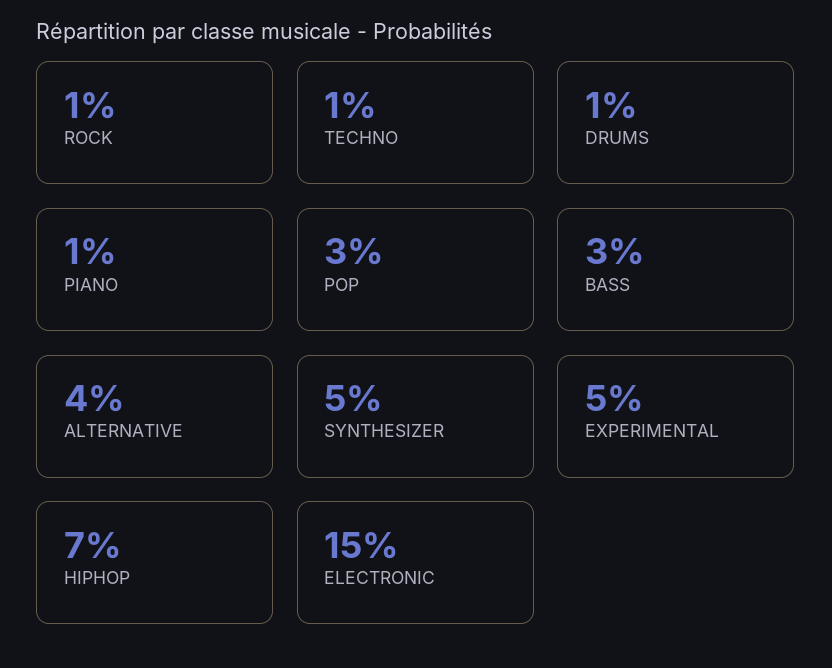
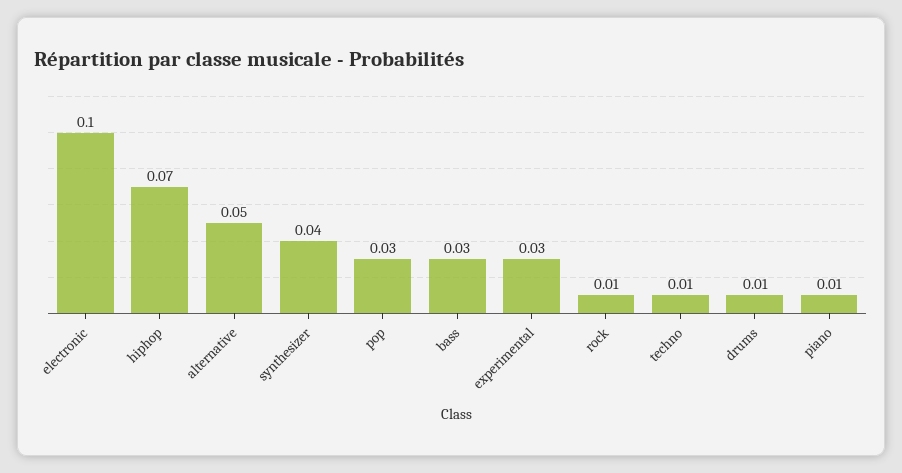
ALTERNATIVE: 0.04 -> 0.05
SYNTHESIZER: 0.05 -> 0.04
EXPERIMENTAL: 0.05 -> 0.03
ELECTRONIC: 0.15 -> 0.1

